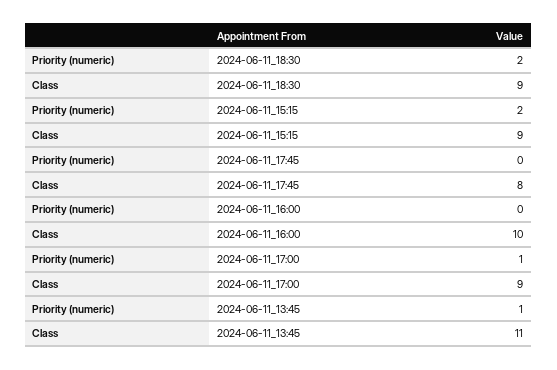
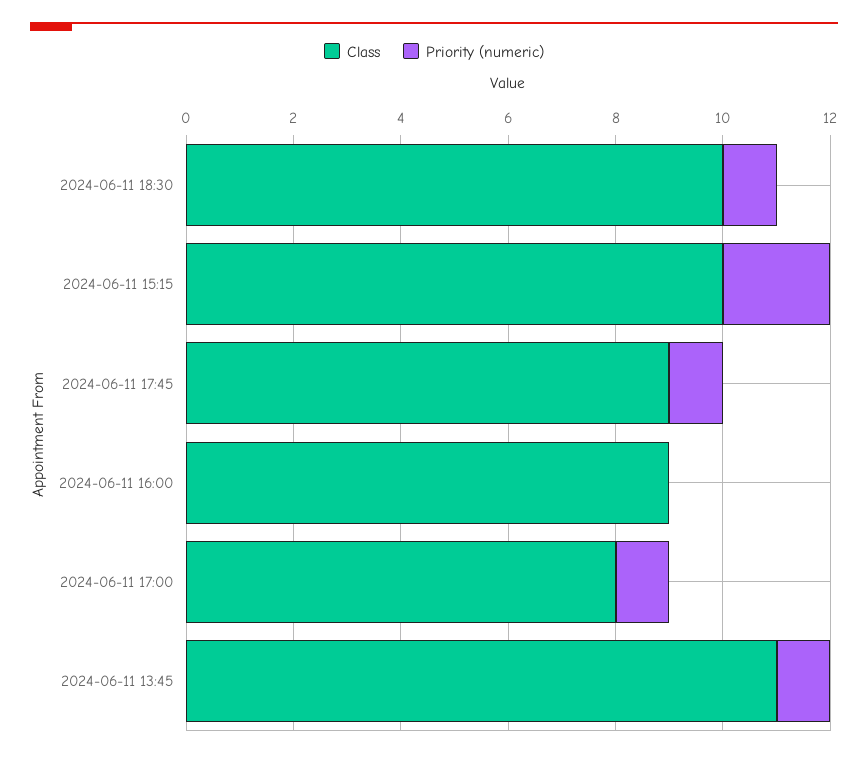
Priority (numeric), 2024-06-11_18:30: 2 -> 1
Class, 2024-06-11_18:30: 9 -> 10
Class, 2024-06-11_15:15: 9 -> 10
Priority (numeric), 2024-06-11_17:45: 0 -> 1
Class, 2024-06-11_17:45: 8 -> 9
Class, 2024-06-11_16:00: 10 -> 9
Class, 2024-06-11_17:00: 9 -> 8

